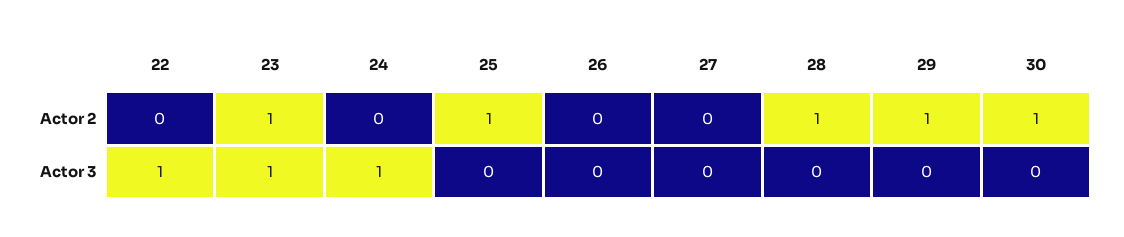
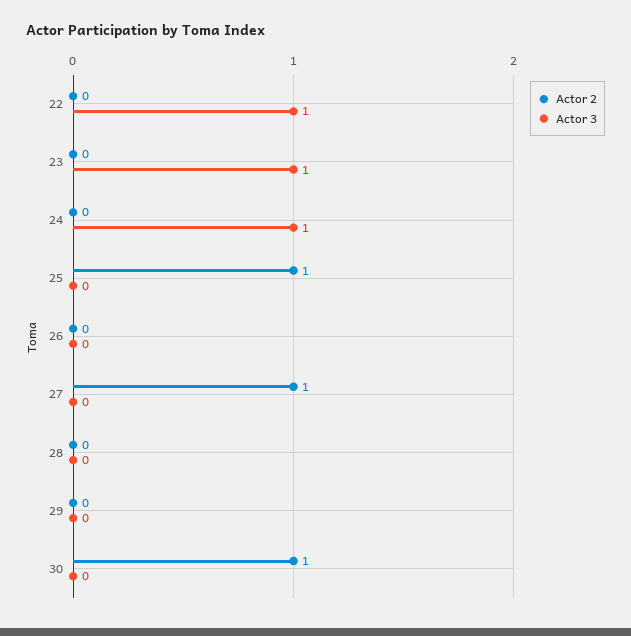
Actor 2, 23: 1 -> 0
Actor 2, 27: 0 -> 1
Actor 2, 28: 1 -> 0
Actor 2, 29: 1 -> 0

